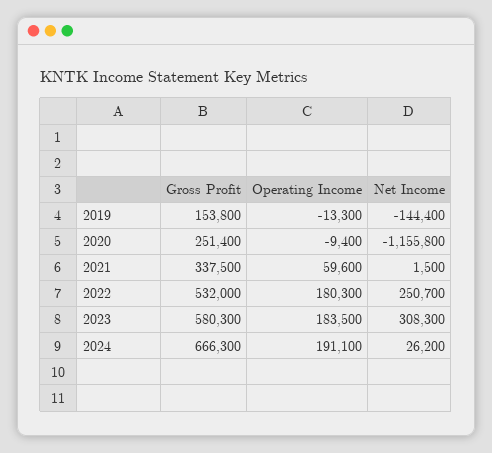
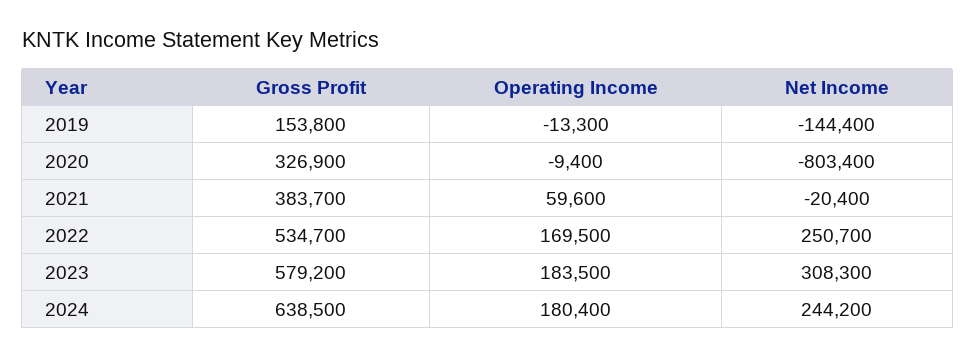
Gross Profit, 2020: 251400 -> 326900
Net Income, 2020: -1155800 -> -803400
Gross Profit, 2021: 337500 -> 383700
Net Income, 2021: 1500 -> -20400
Gross Profit, 2022: 532000 -> 534700
Operating Income, 2022: 180300 -> 169500
Gross Profit, 2023: 580300 -> 579200
Gross Profit, 2024: 666300 -> 638500
Operating Income, 2024: 191100 -> 180400
Net Income, 2024: 26200 -> 244200

